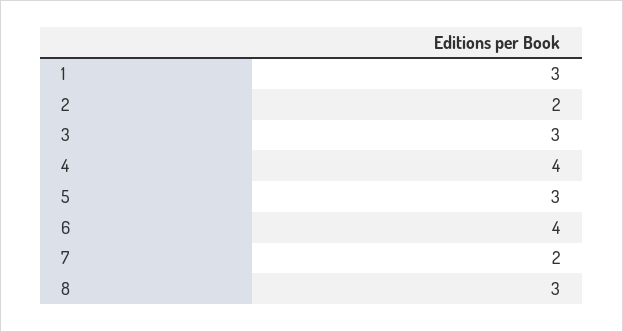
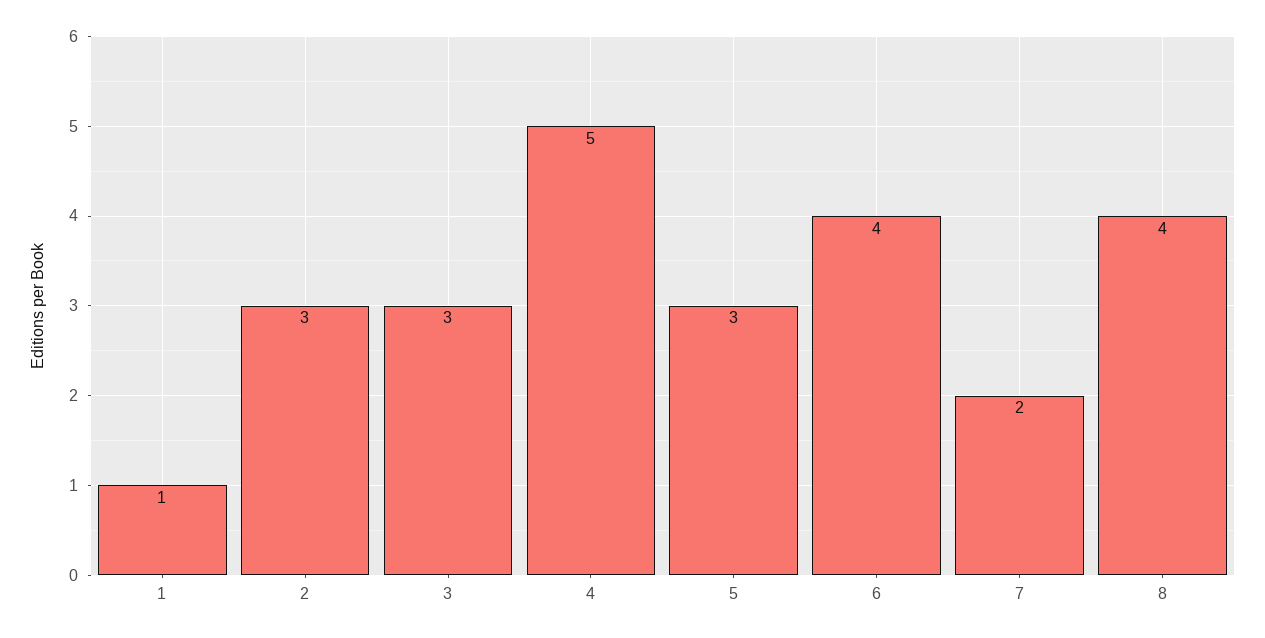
1: 3 -> 1
2: 2 -> 3
4: 4 -> 5
8: 3 -> 4

